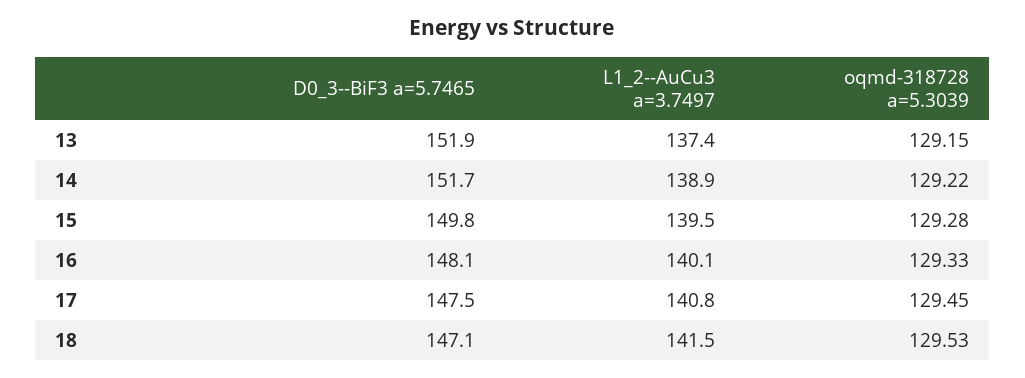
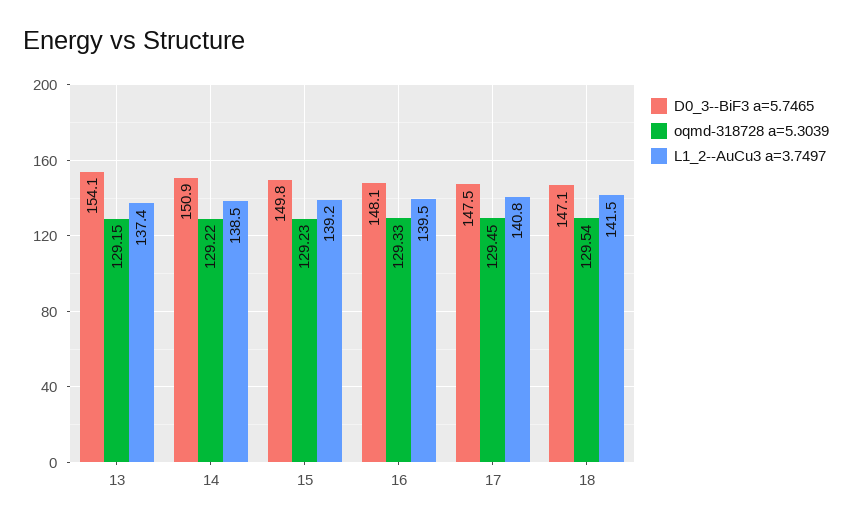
D0_3--BiF3 a=5.7465, 13: 151.9 -> 154.1
D0_3--BiF3 a=5.7465, 14: 151.7 -> 150.9
L1_2--AuCu3 a=3.7497, 14: 138.9 -> 138.5
L1_2--AuCu3 a=3.7497, 15: 139.5 -> 139.2
oqmd-318728 a=5.3039, 15: 129.28 -> 129.23
L1_2--AuCu3 a=3.7497, 16: 140.1 -> 139.5
oqmd-318728 a=5.3039, 18: 129.53 -> 129.54

